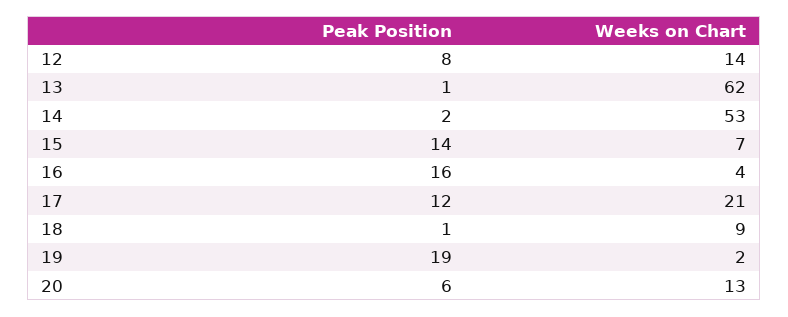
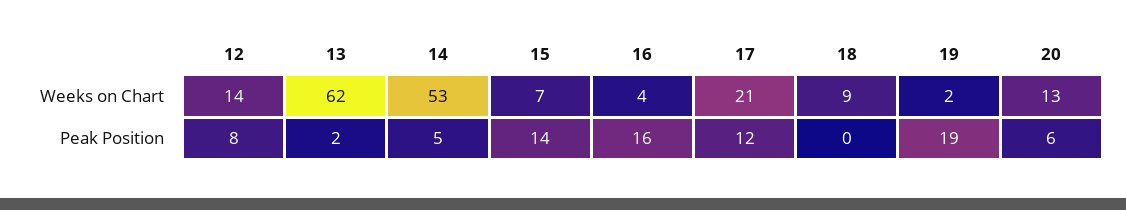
Peak Position, 13: 1 -> 2
Peak Position, 14: 2 -> 5
Peak Position, 18: 1 -> 0

